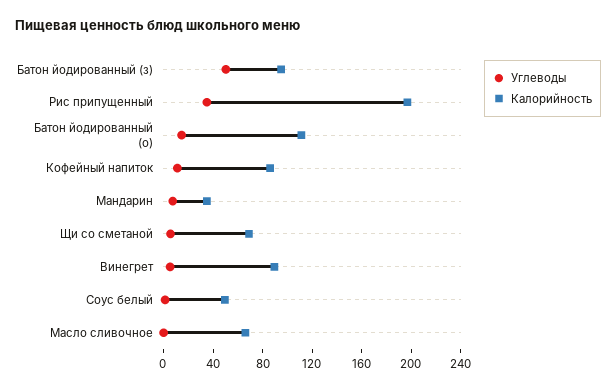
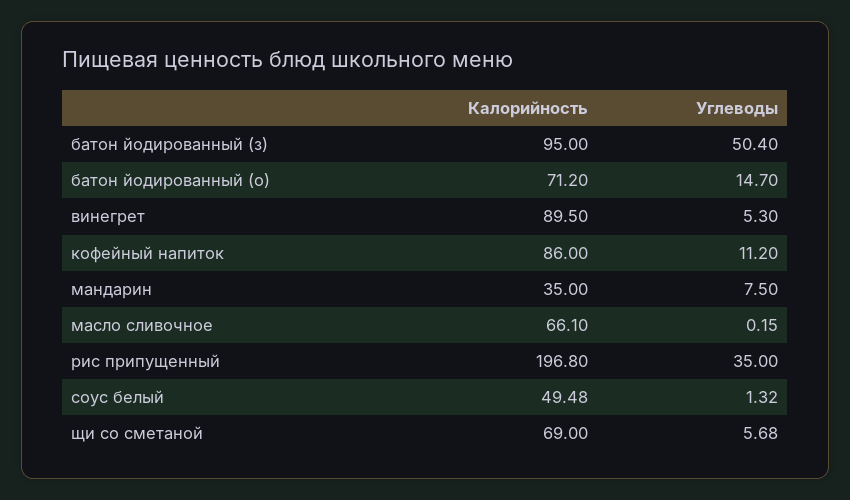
Калорийность, Батон йодированный (о): 110 -> 71.2

